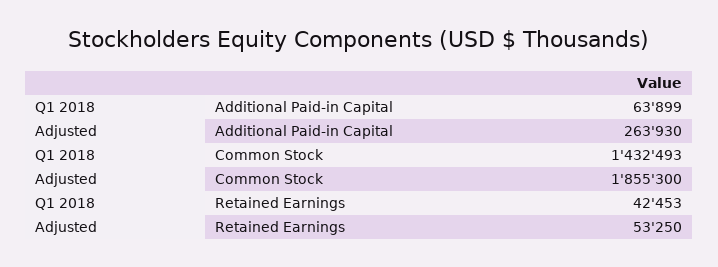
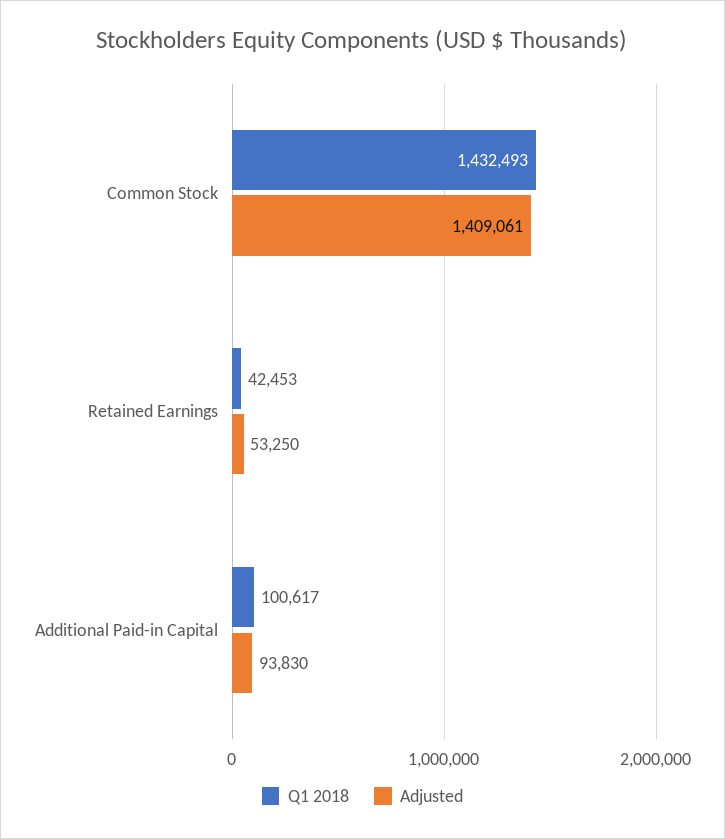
Q1 2018, Additional Paid-in Capital: 63899 -> 100617
Adjusted, Additional Paid-in Capital: 263930 -> 93830
Adjusted, Common Stock: 1855300 -> 1409061

